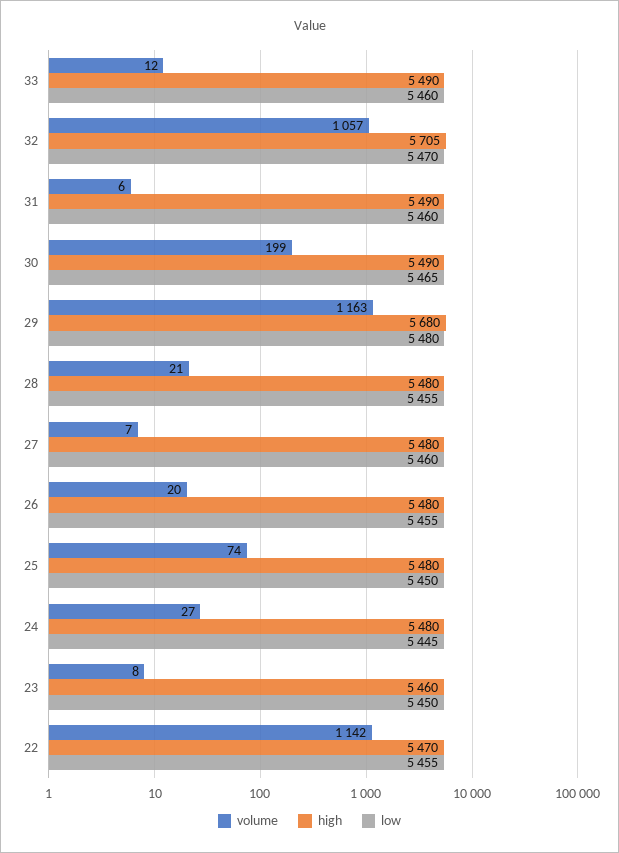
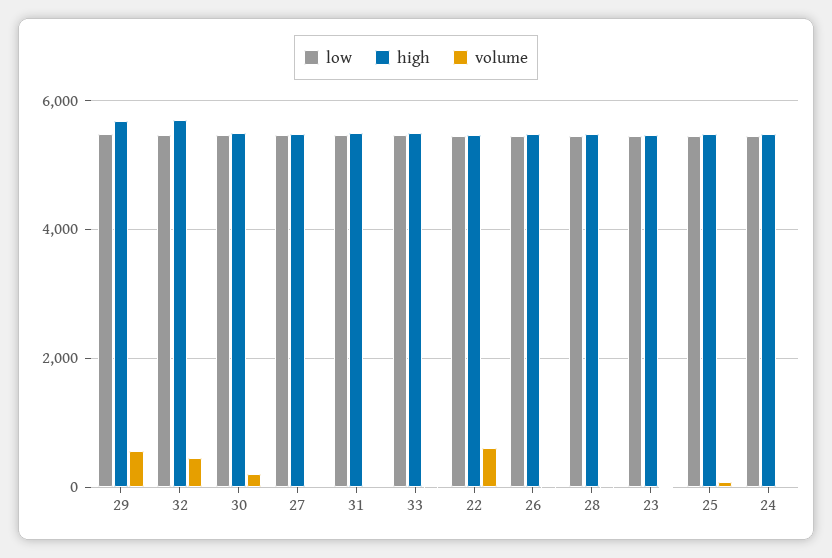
volume, 32: 1057 -> 400
volume, 29: 1163 -> 600
volume, 22: 1142 -> 600

